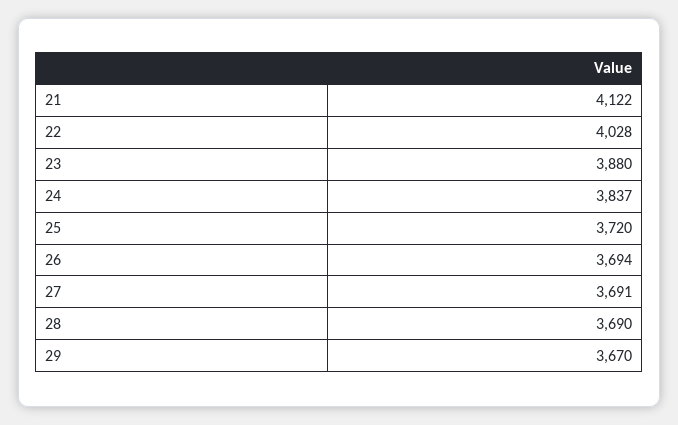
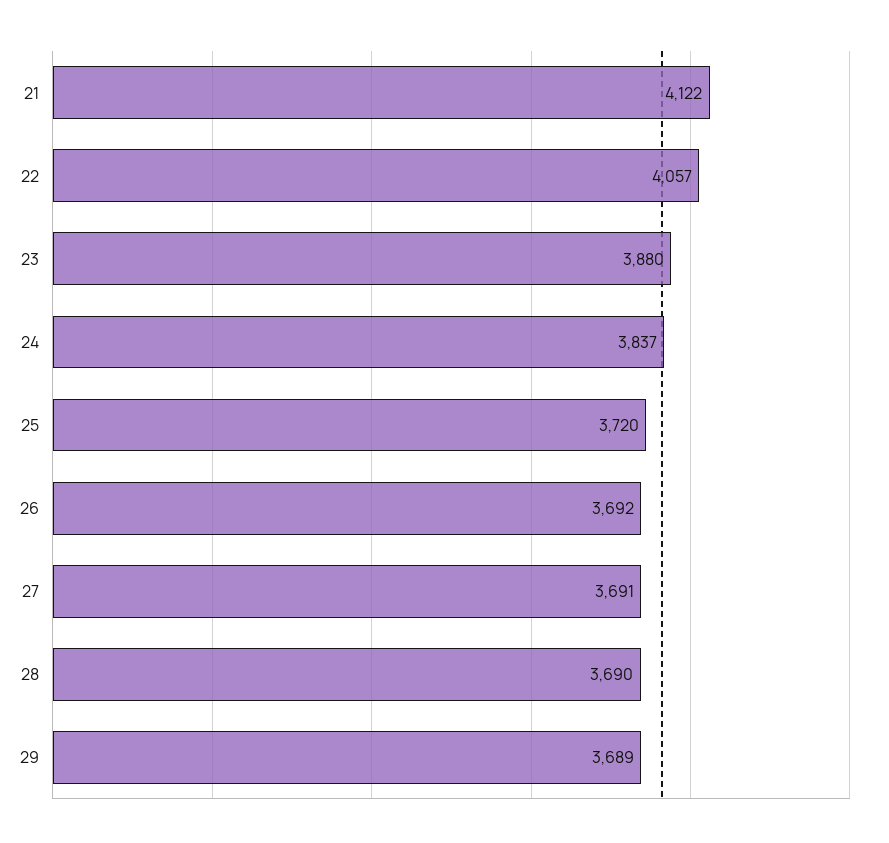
22: 4028 -> 4057
26: 3694 -> 3692
29: 3670 -> 3689

